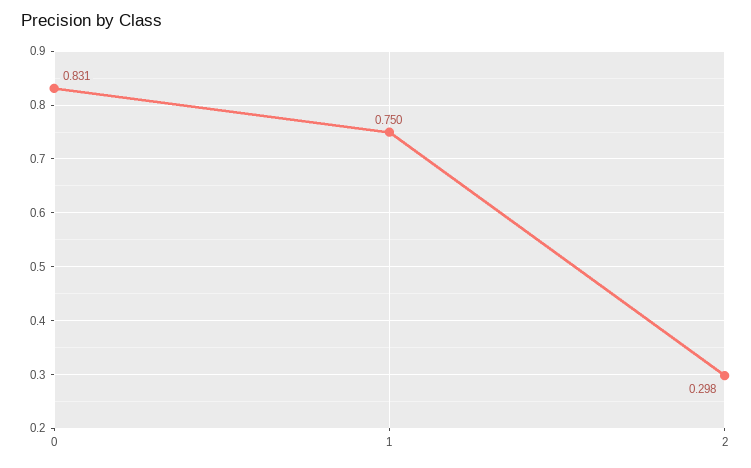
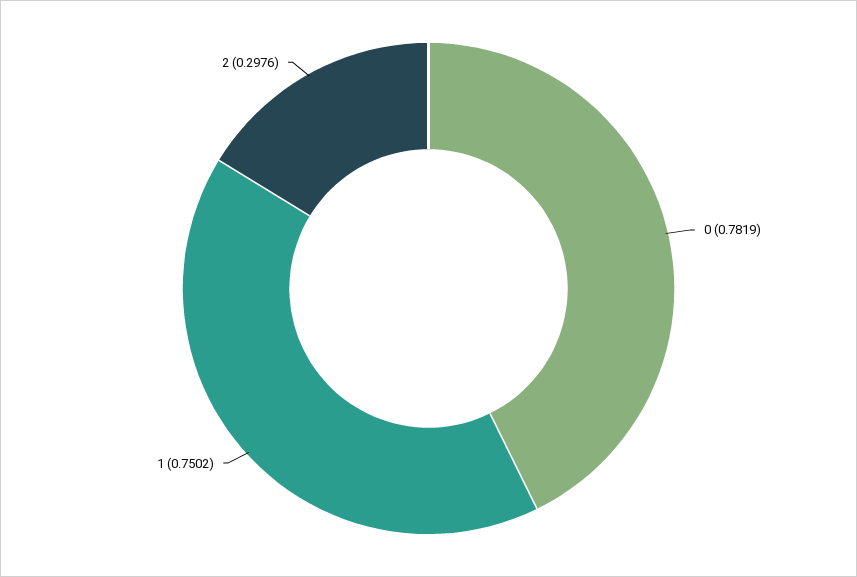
0: 0.831 -> 0.7819

